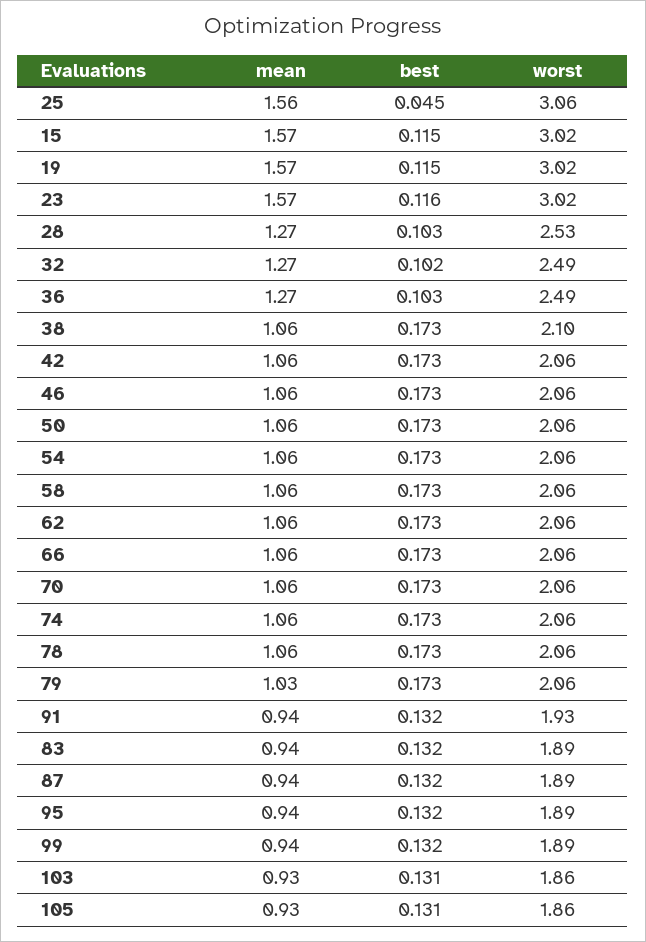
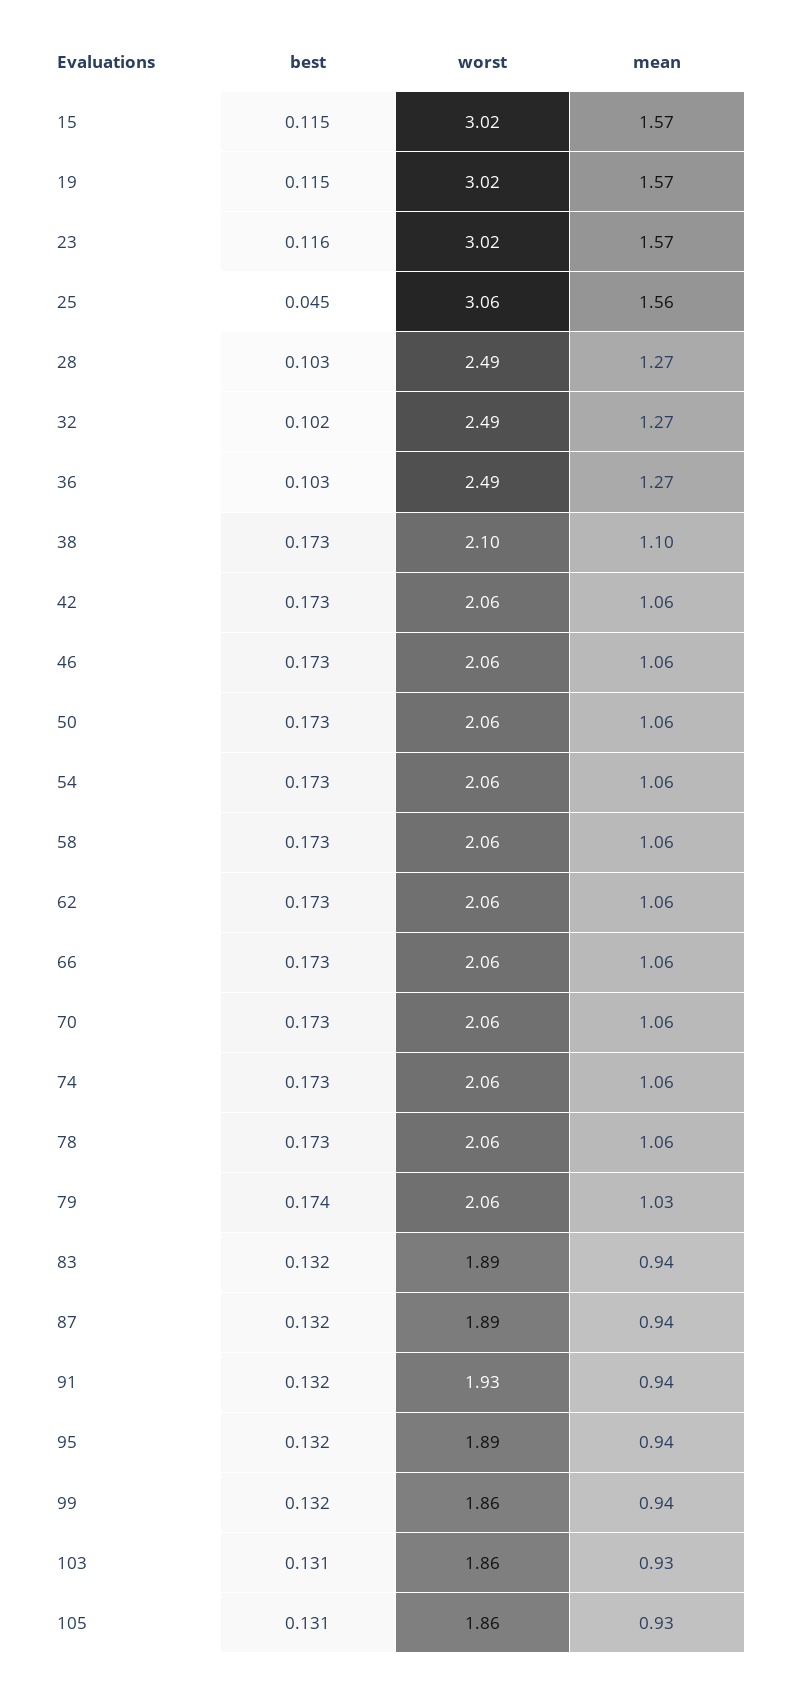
worst, 28: 2.53 -> 2.49
mean, 38: 1.06 -> 1.1
best, 79: 0.173 -> 0.174
worst, 99: 1.89 -> 1.86

